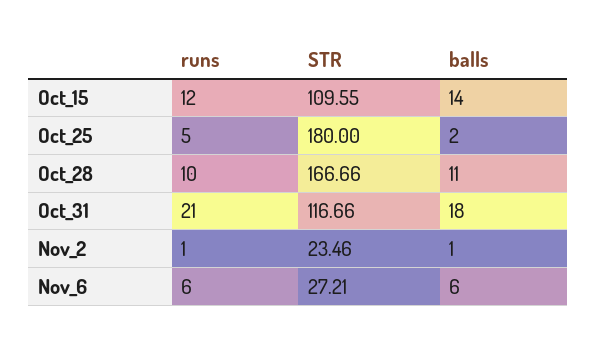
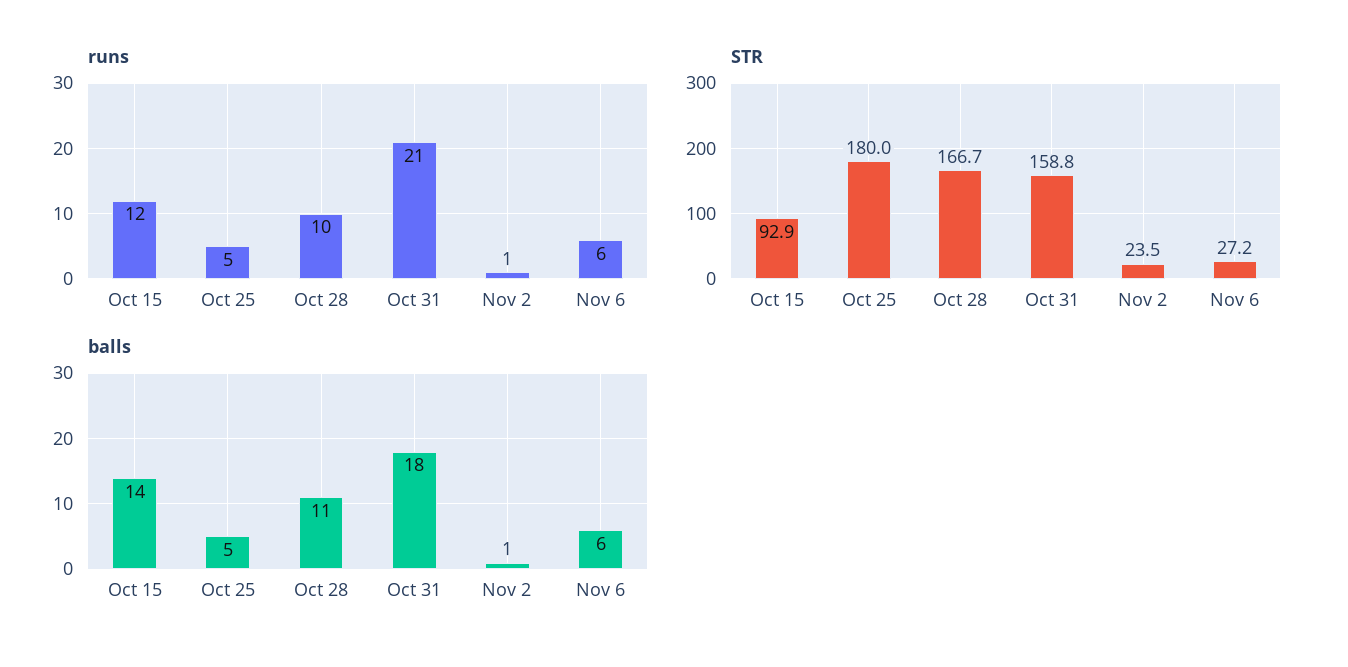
STR, Oct_15: 109.55 -> 92.9
balls, Oct_25: 2 -> 5
STR, Oct_31: 116.66 -> 158.8

